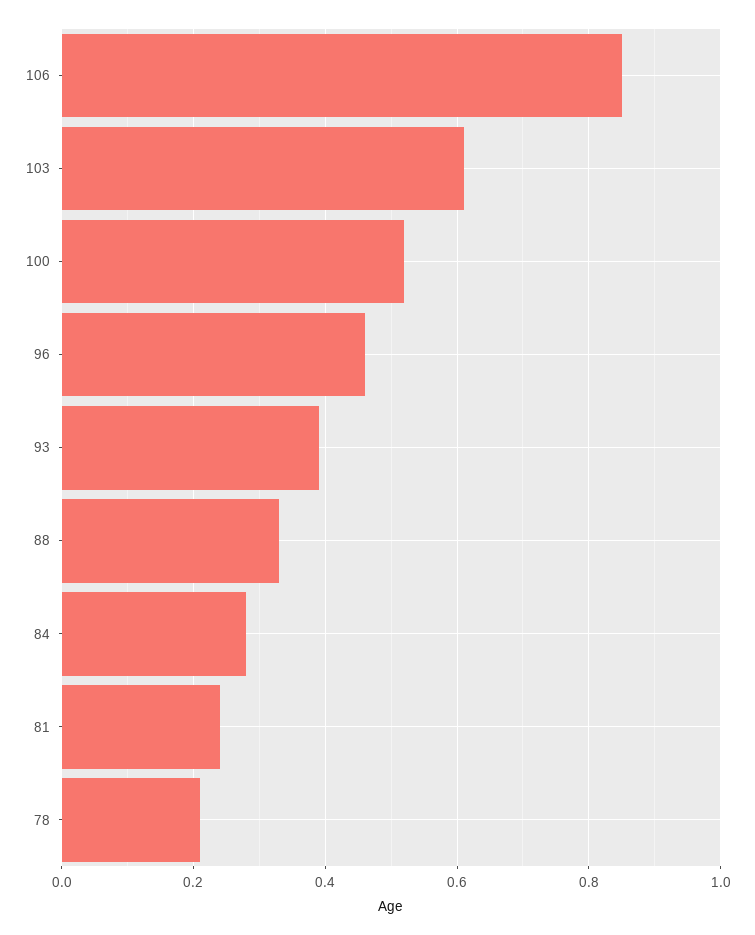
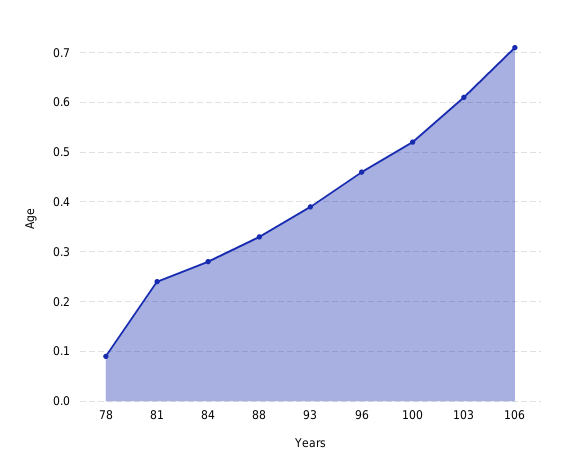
106: 0.85 -> 0.7
78: 0.2 -> 0.1

